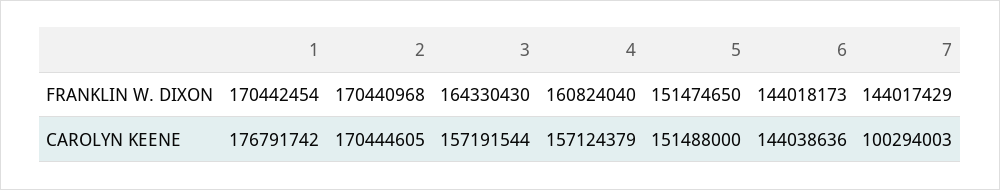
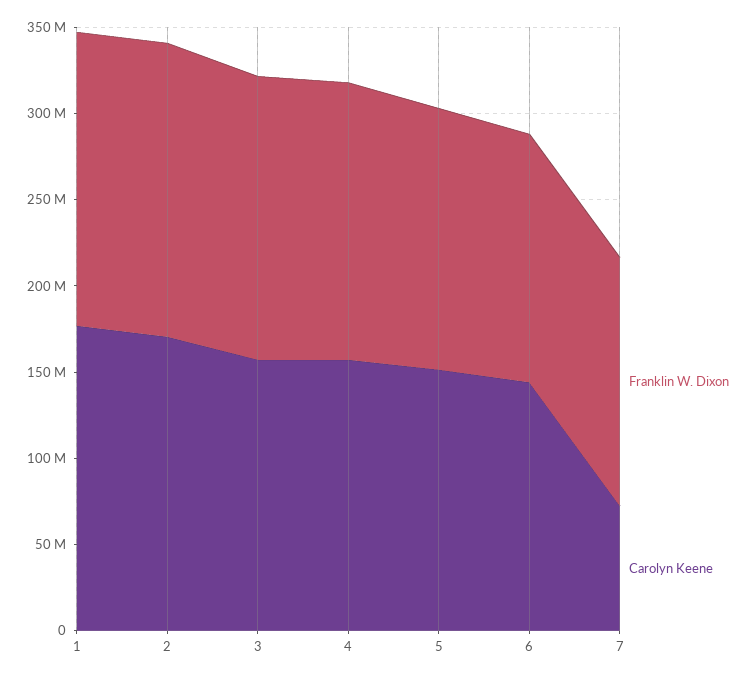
CAROLYN KEENE, 7: 100294003 -> 70000000

